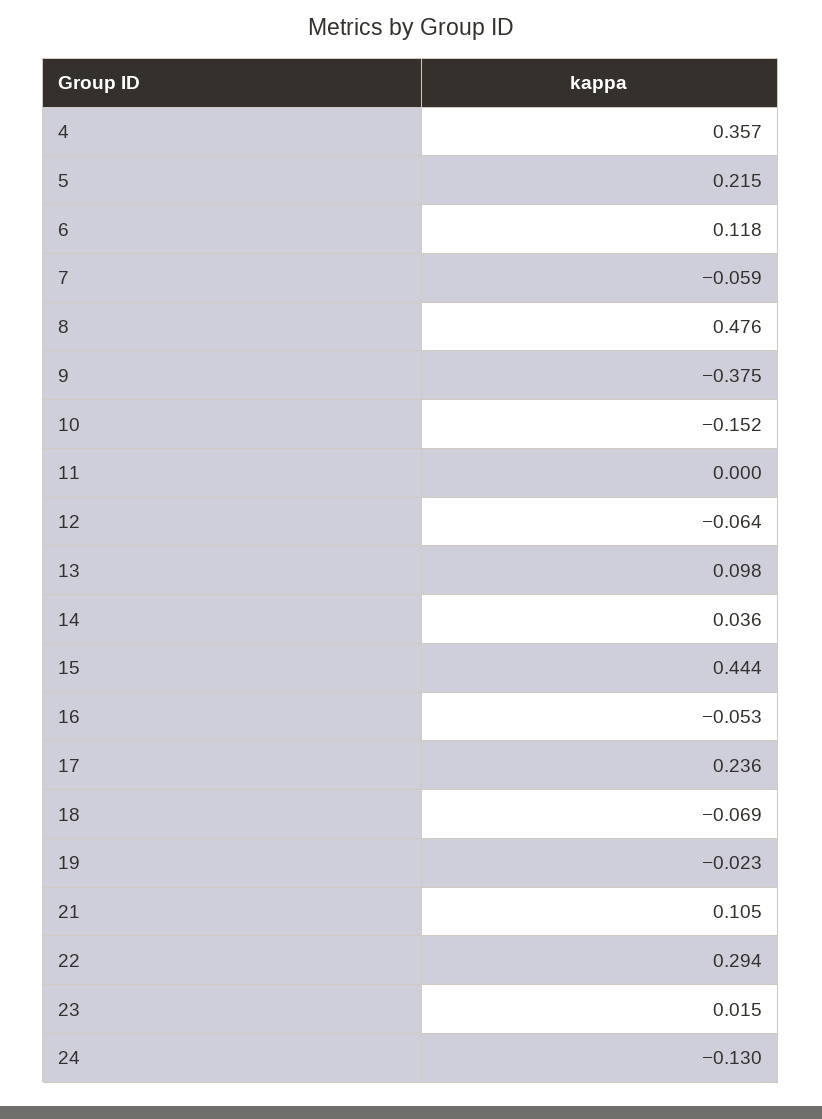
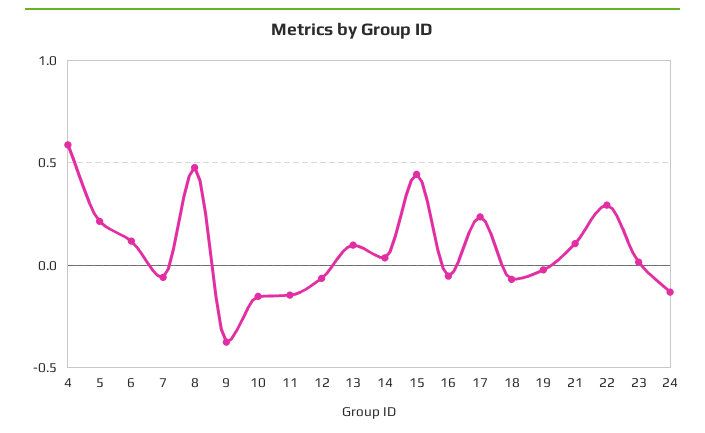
4: 0.357 -> 0.6
11: 0 -> -0.15

